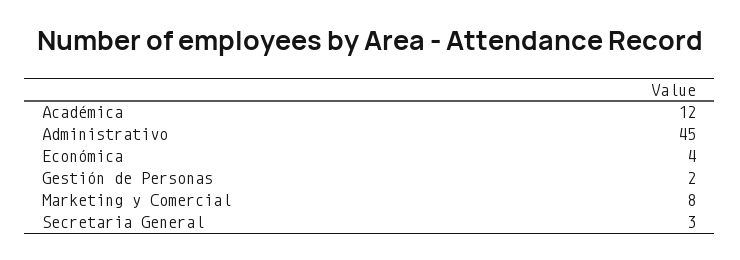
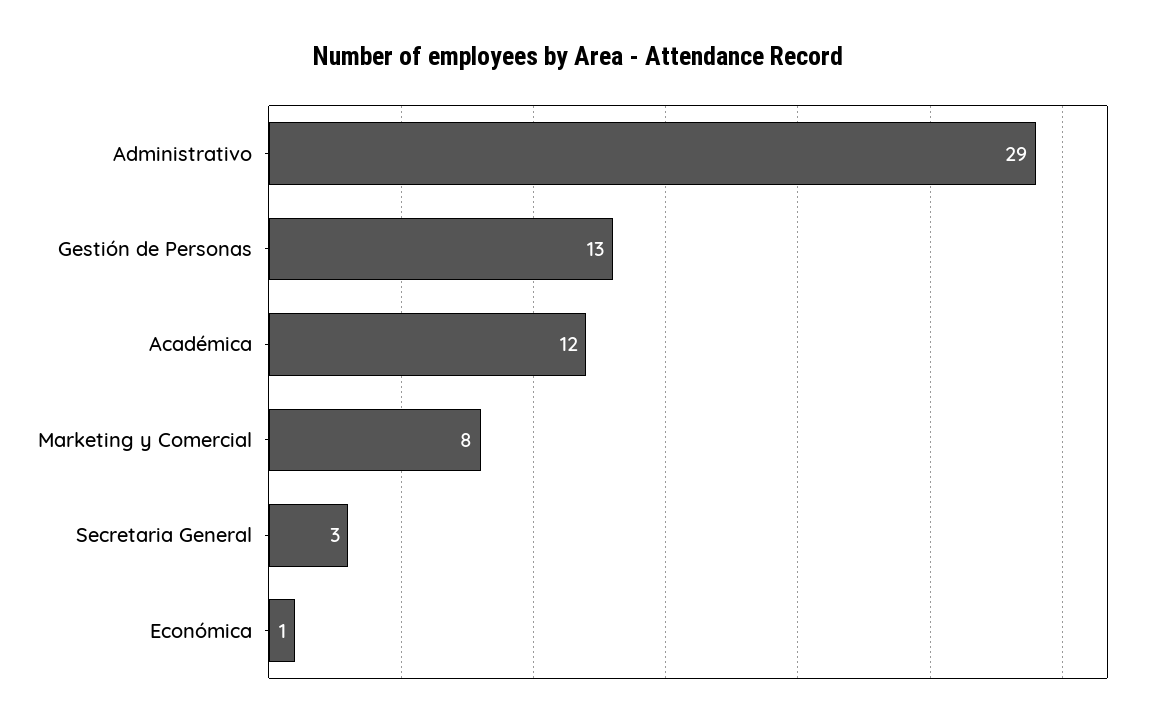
Administrativo: 45 -> 29
Económica: 4 -> 1
Gestión de Personas: 2 -> 13

